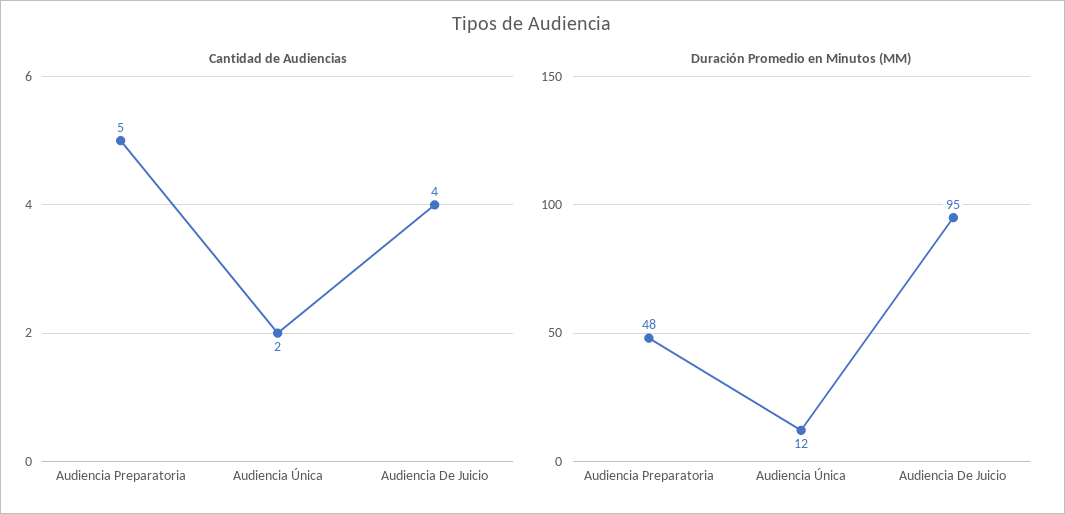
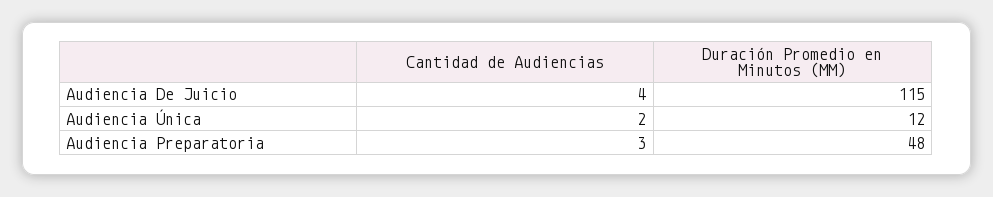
Cantidad de Audiencias, Audiencia Preparatoria: 5 -> 3
Duración Promedio en Minutos (MM), Audiencia De Juicio: 95 -> 115

